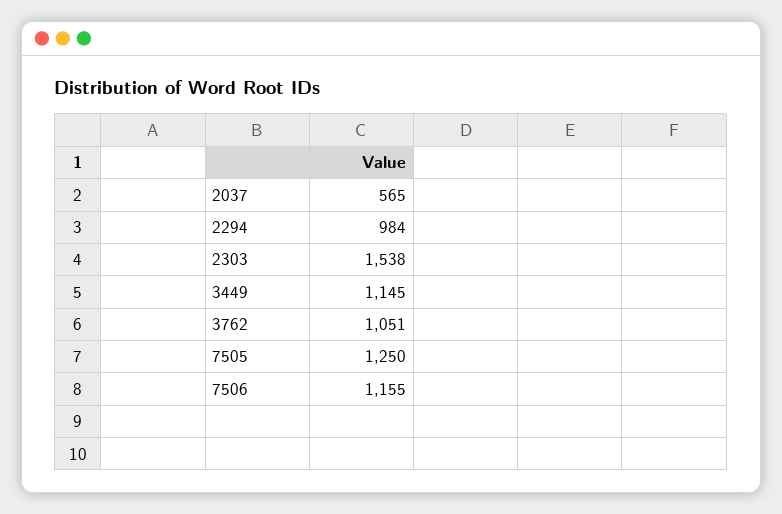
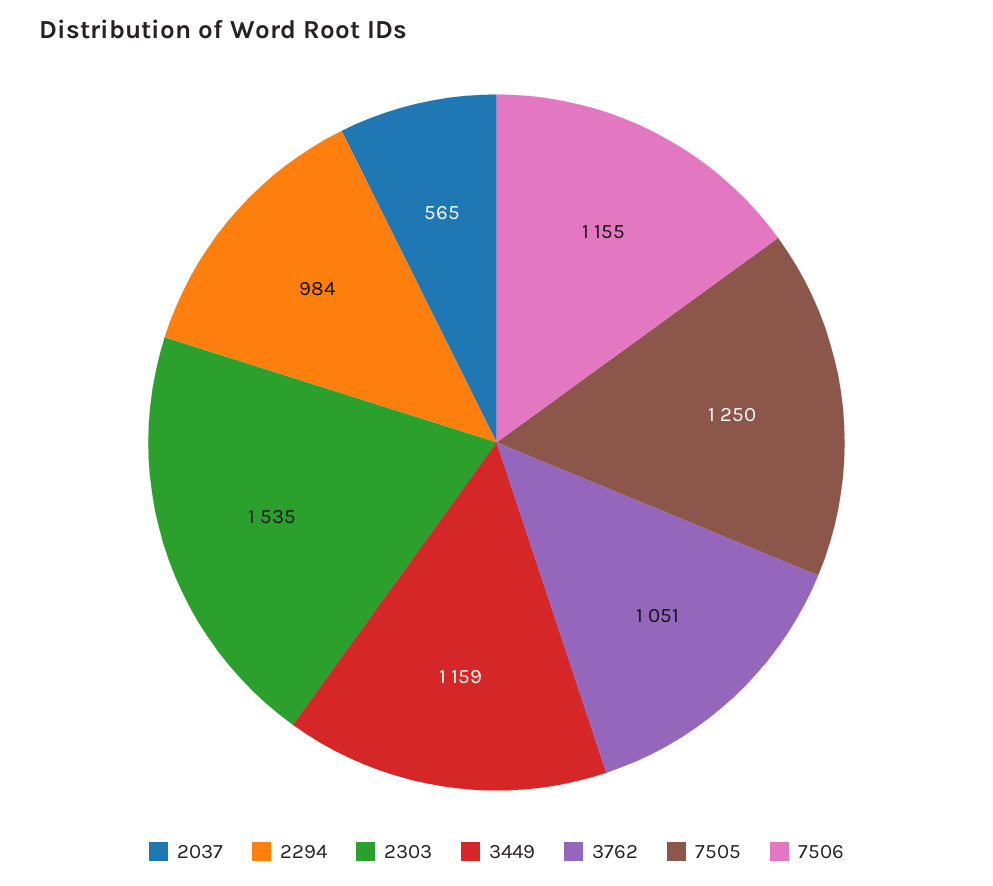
2303: 1538 -> 1535
3449: 1145 -> 1159

